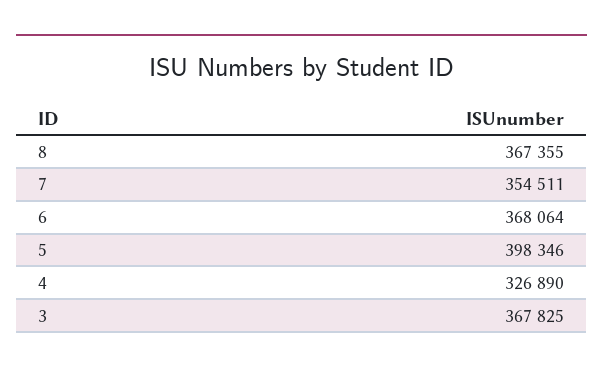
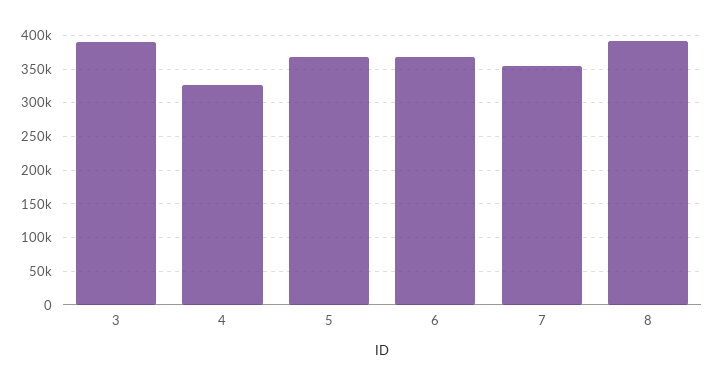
8: 367355 -> 390000
5: 398346 -> 370000
3: 367825 -> 390000

